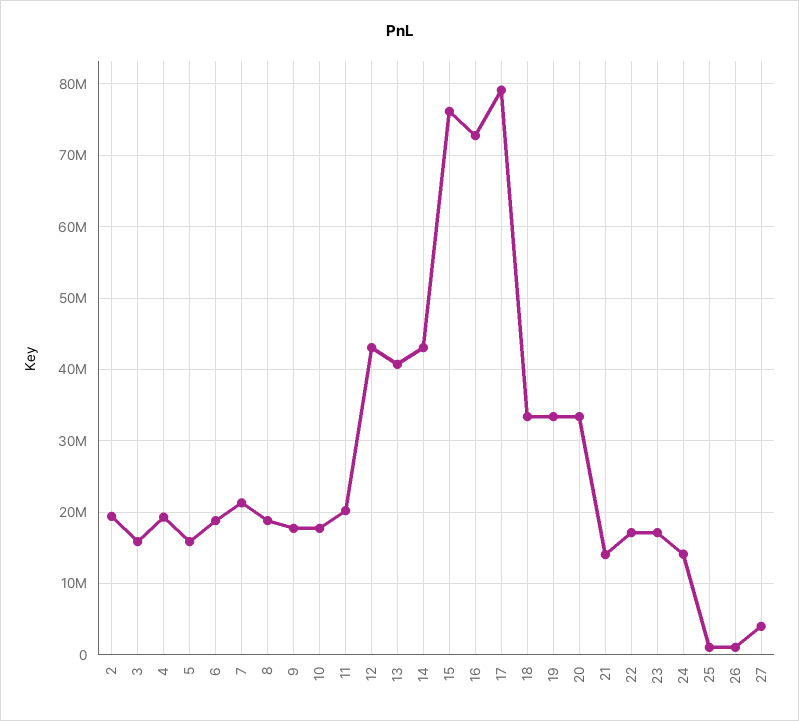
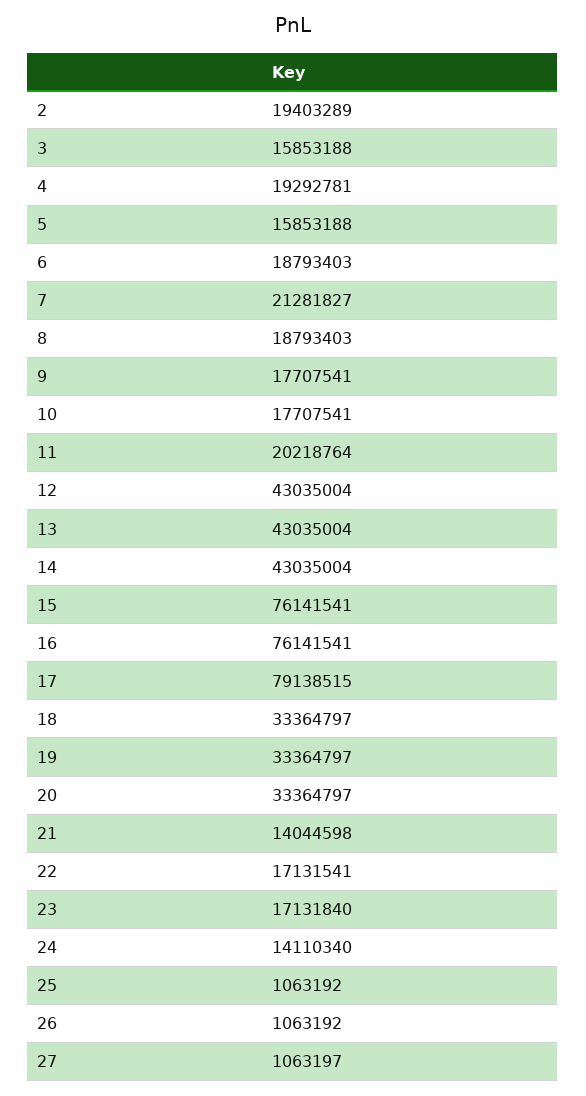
13: 41000000 -> 43035004
16: 73000000 -> 76141541
27: 4000000 -> 1063197

